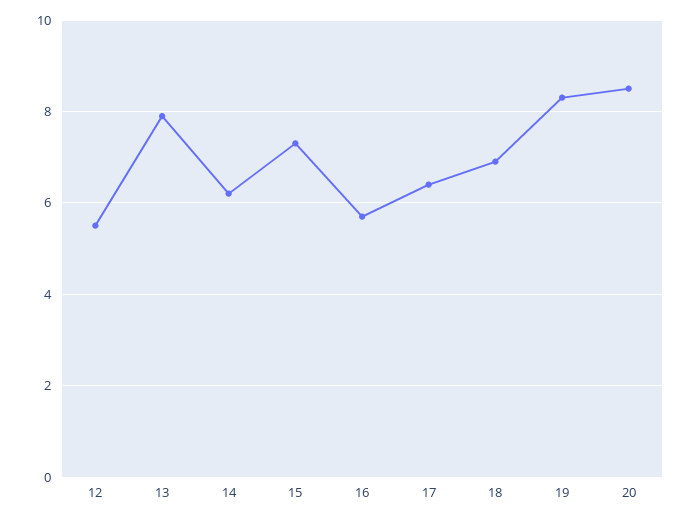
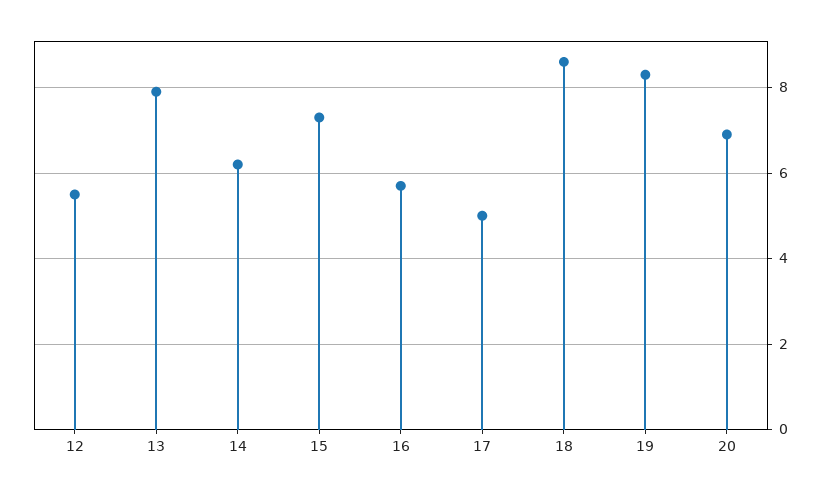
17: 6.5 -> 5
18: 7 -> 8.5
20: 8.5 -> 7

